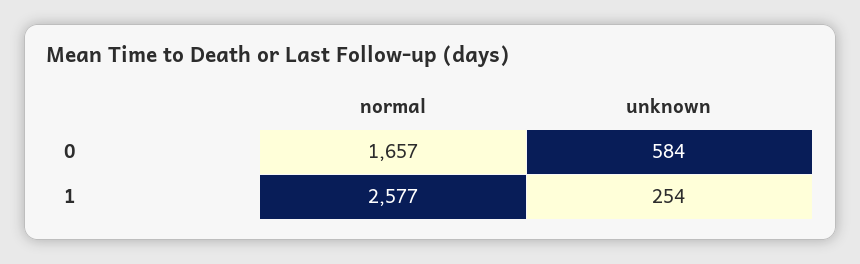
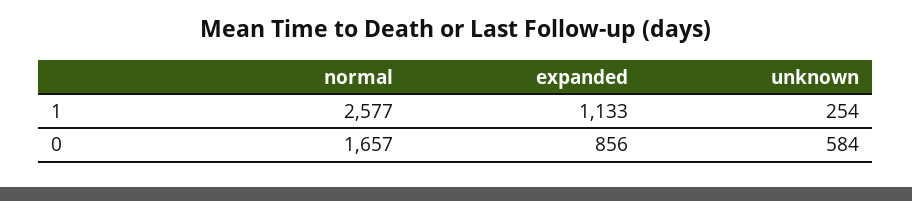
expanded, 1: none -> 1133
expanded, 0: none -> 856

